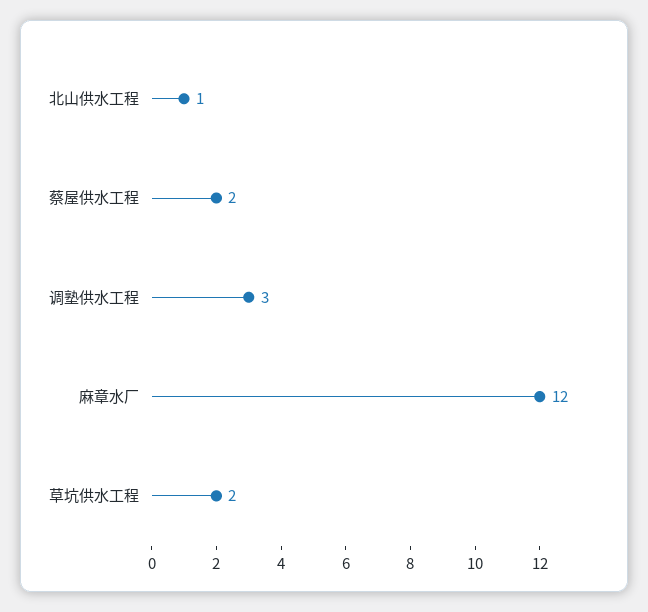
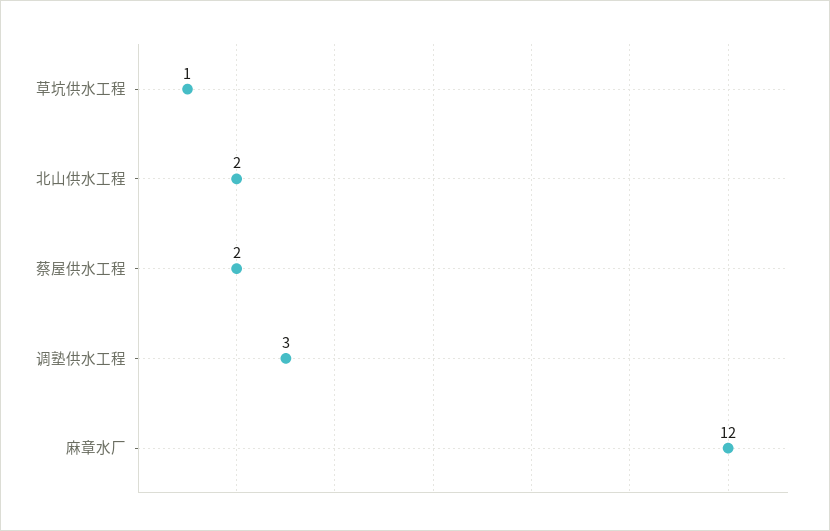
北山供水工程: 1 -> 2
草坑供水工程: 2 -> 1

